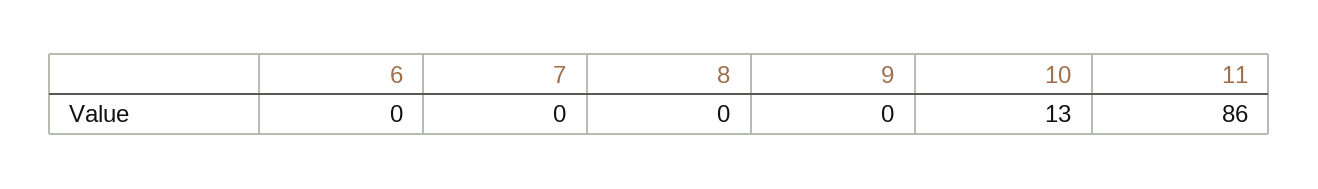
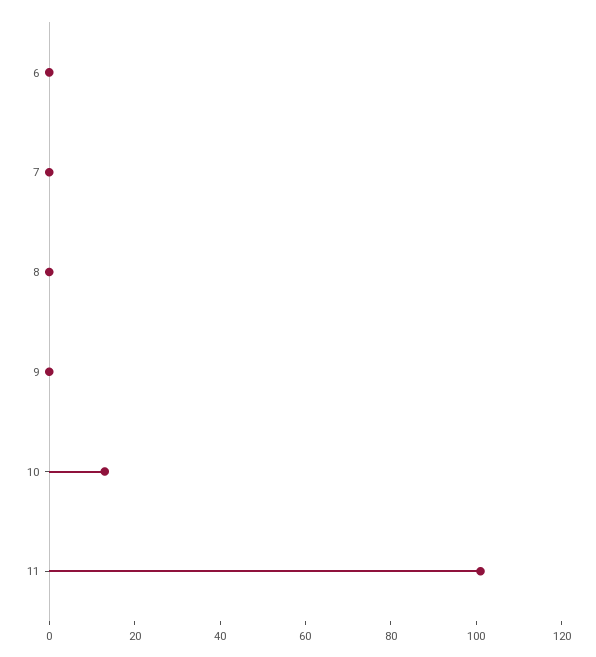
11: 86 -> 100

